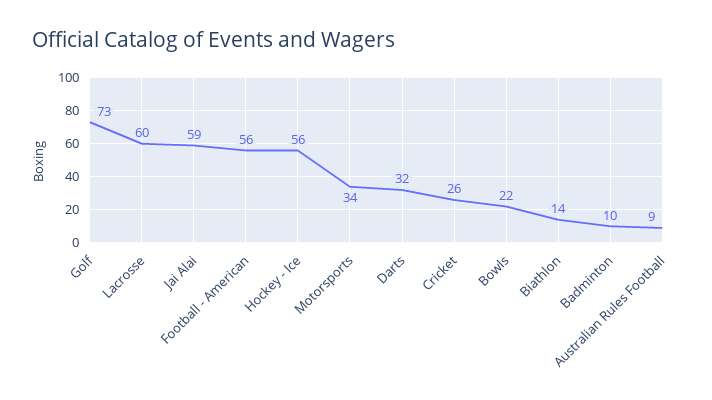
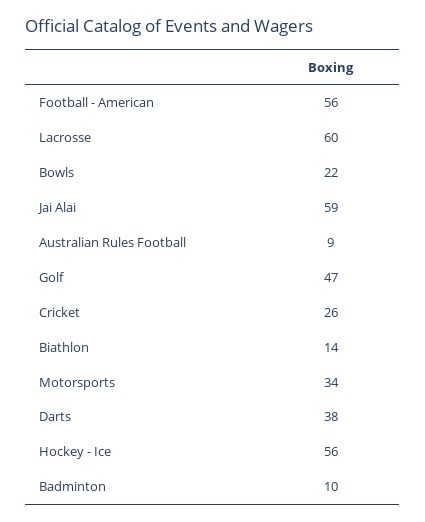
Golf: 73 -> 47
Darts: 32 -> 38

